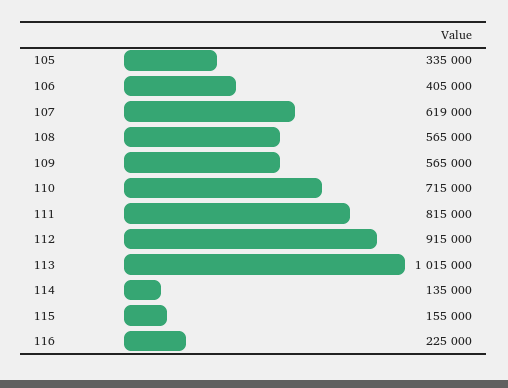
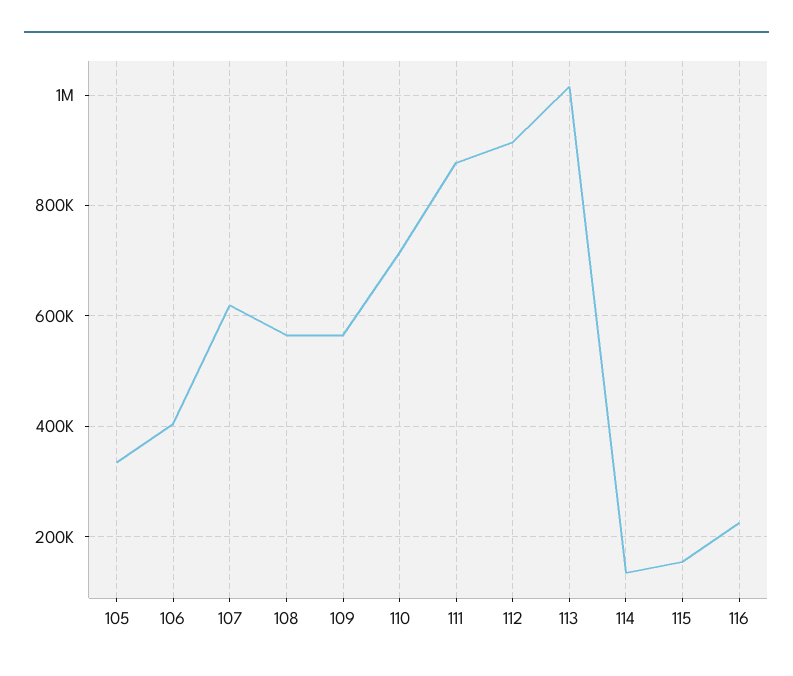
111: 815000 -> 880000

